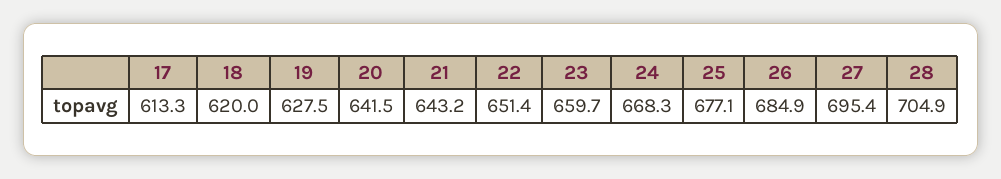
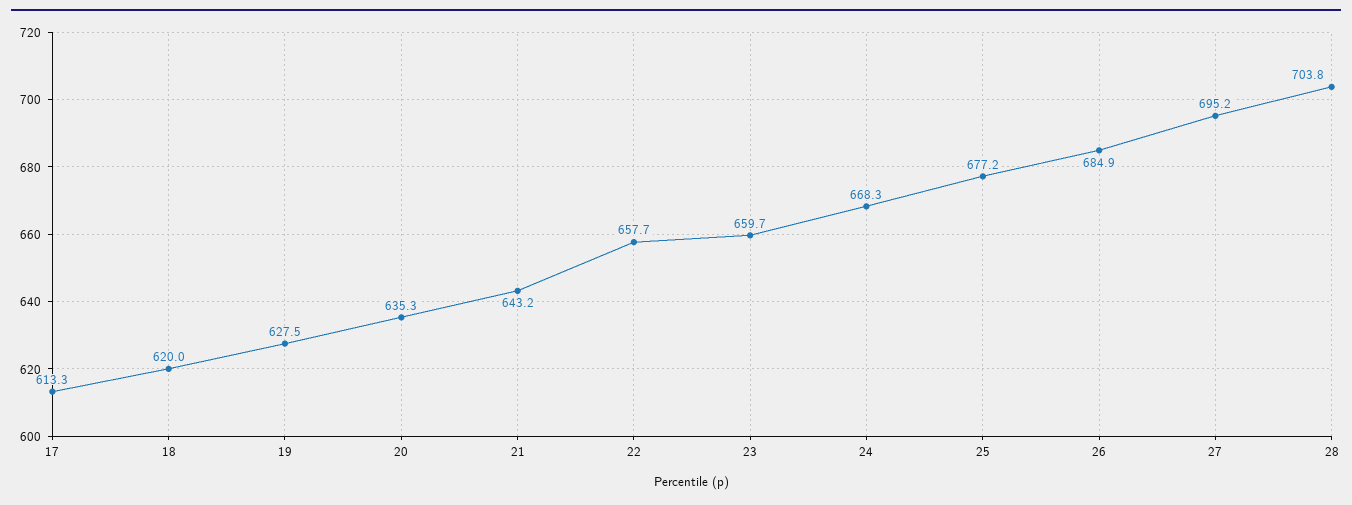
20: 641.5 -> 635.3
22: 651.4 -> 657.7
25: 677.1 -> 677.2
27: 695.4 -> 695.2
28: 704.9 -> 703.8

